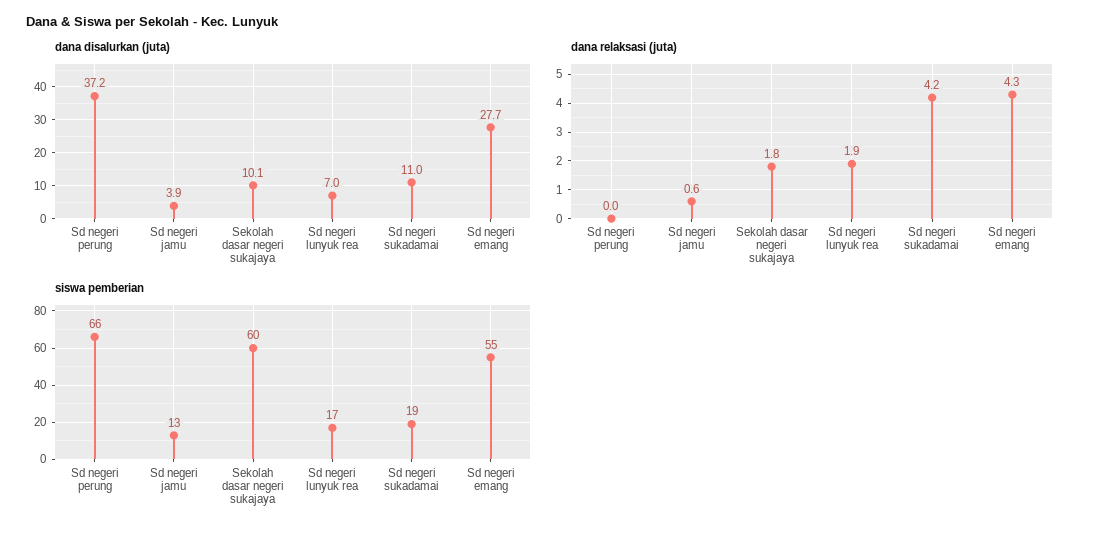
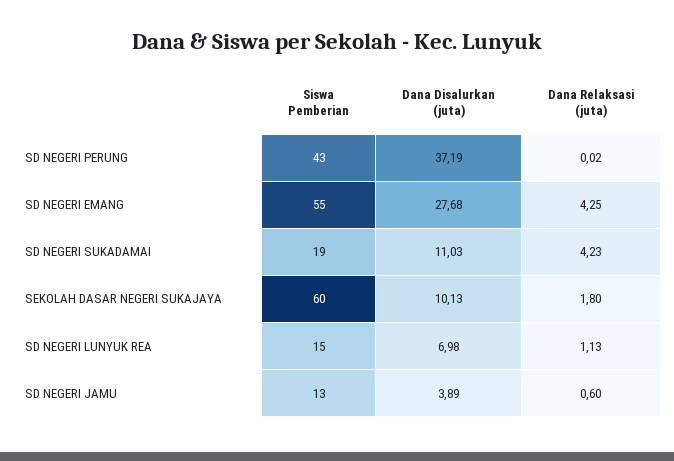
dana relaksasi (juta), Sd negeri lunyuk rea: 1.9 -> 1.13
siswa pemberian, Sd negeri perung: 66 -> 43
siswa pemberian, Sd negeri lunyuk rea: 17 -> 15

